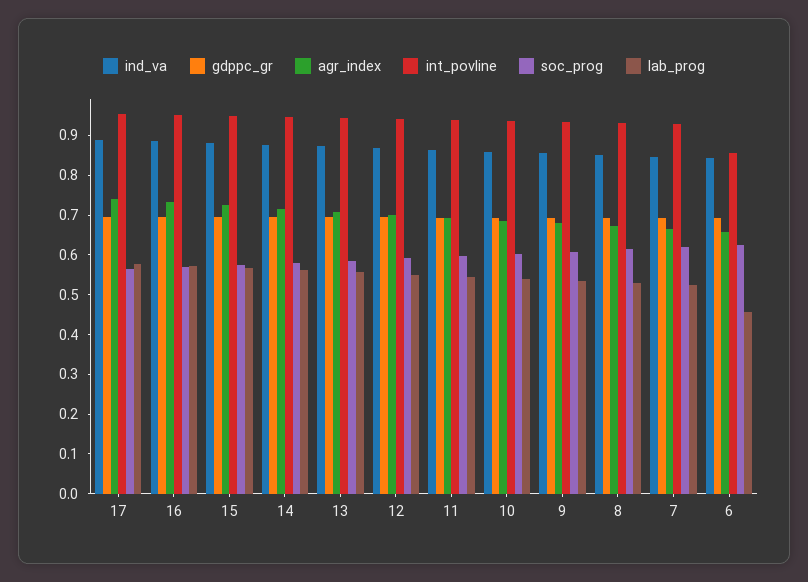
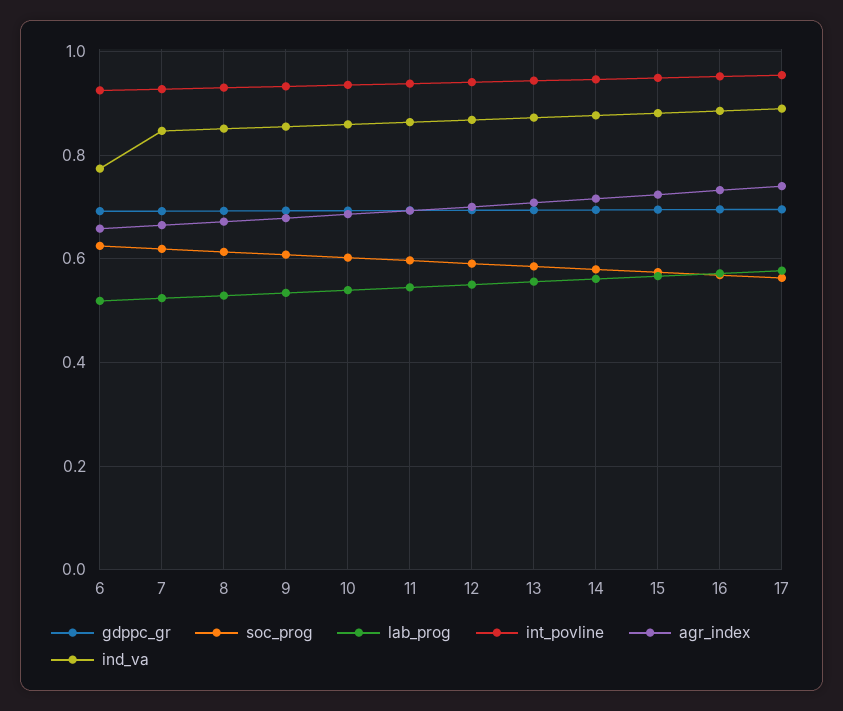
ind_va, 6: 0.85 -> 0.78
int_povline, 6: 0.85 -> 0.92
lab_prog, 6: 0.45 -> 0.52

